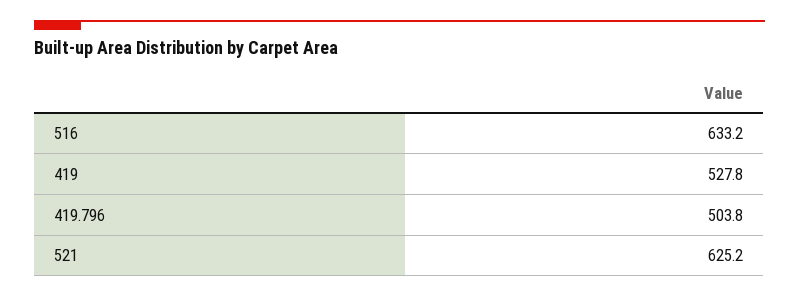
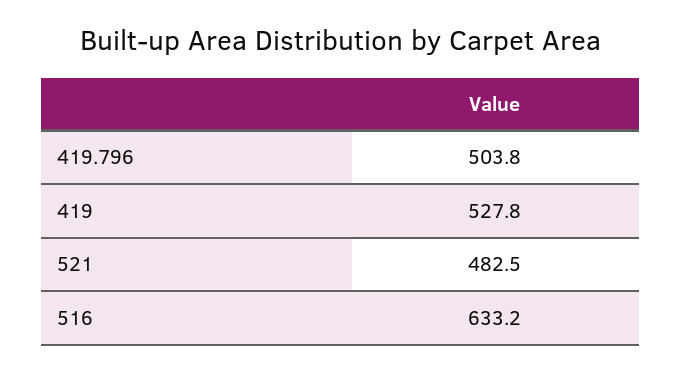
521: 625.2 -> 482.5

